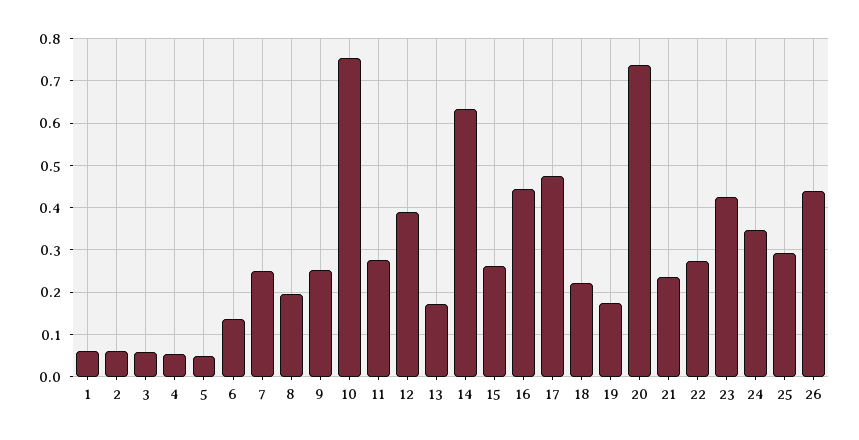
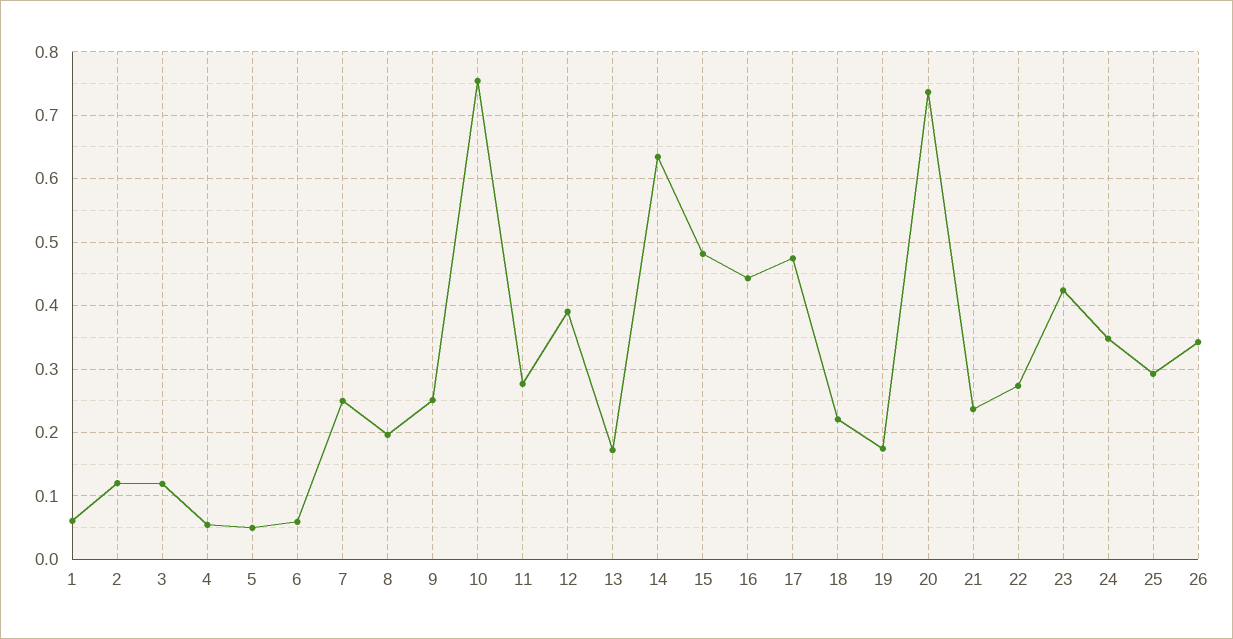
2: 0.06 -> 0.12
3: 0.06 -> 0.12
6: 0.14 -> 0.06
15: 0.26 -> 0.48
26: 0.44 -> 0.34

